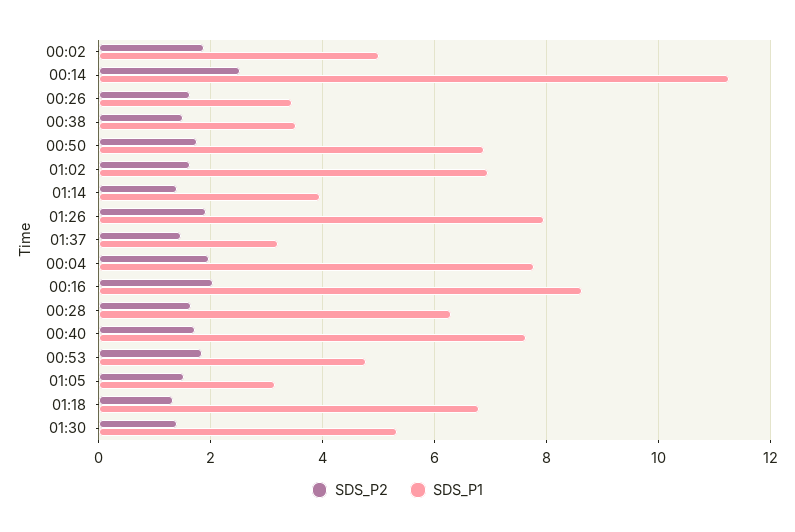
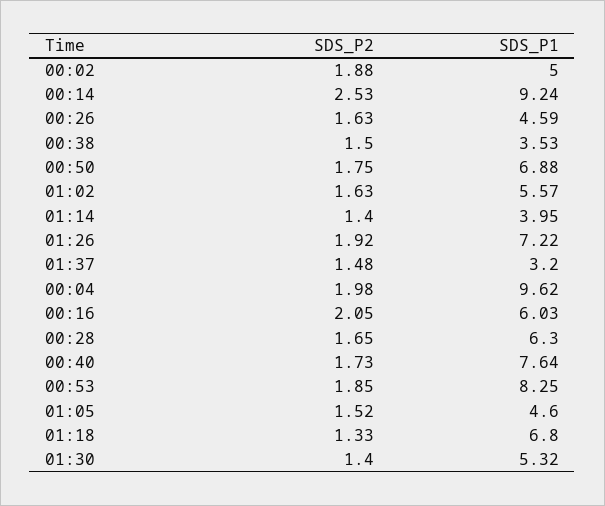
SDS_P1, 00:14: 11.2 -> 9.24
SDS_P1, 00:26: 3.4 -> 4.59
SDS_P1, 01:02: 7 -> 5.57
SDS_P1, 01:26: 8 -> 7.22
SDS_P1, 00:04: 7.8 -> 9.62
SDS_P1, 00:16: 8.6 -> 6.03
SDS_P1, 00:53: 4.8 -> 8.25
SDS_P1, 01:05: 3.2 -> 4.6

